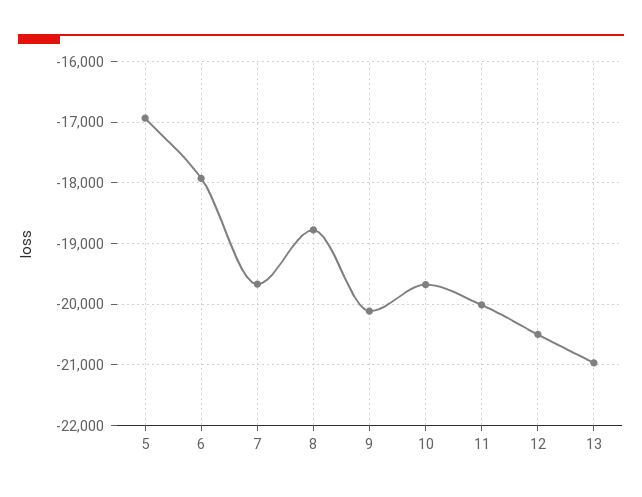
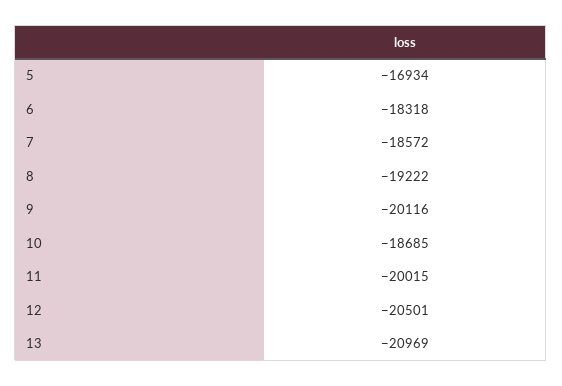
6: -17900 -> -18318
7: -19700 -> -18572
8: -18800 -> -19222
10: -19700 -> -18685

